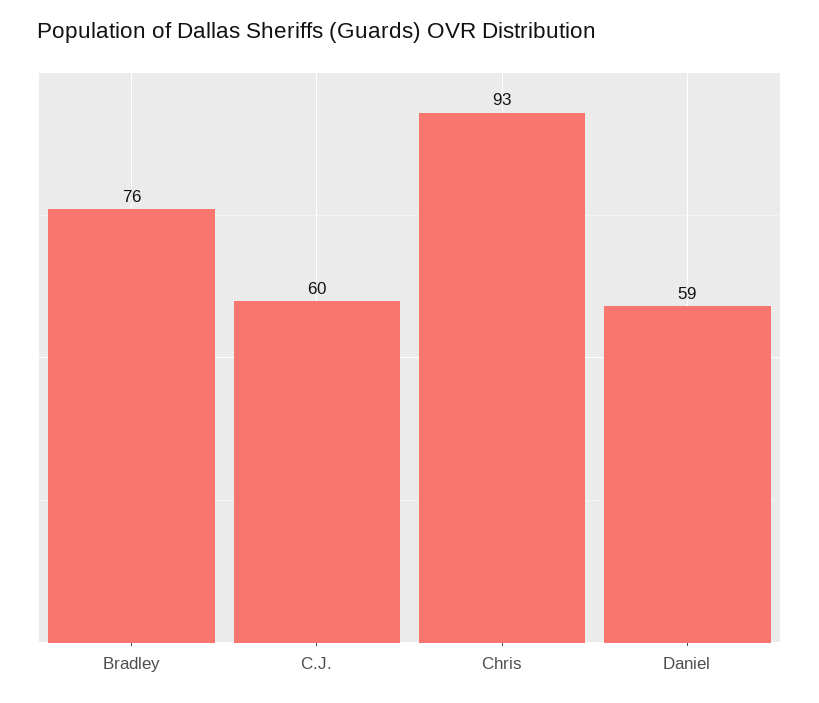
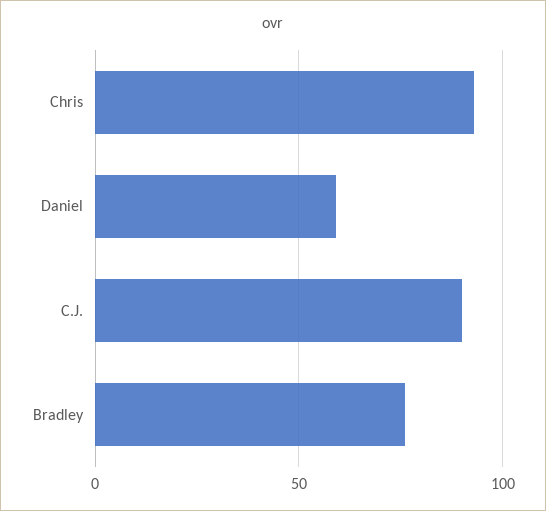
C.J.: 60 -> 90

